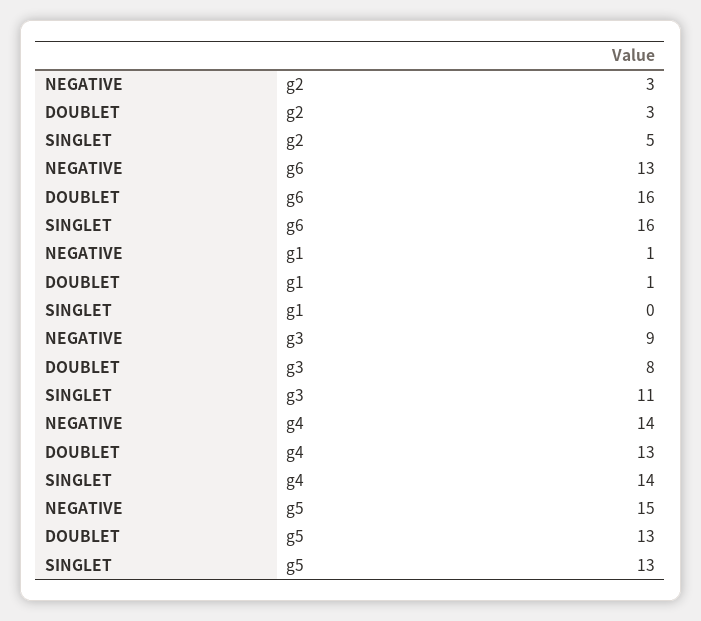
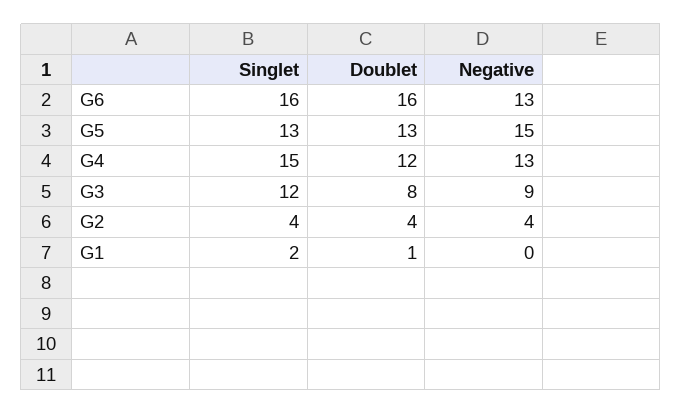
NEGATIVE, g2: 3 -> 4
DOUBLET, g2: 3 -> 4
SINGLET, g2: 5 -> 4
NEGATIVE, g1: 1 -> 0
SINGLET, g1: 0 -> 2
SINGLET, g3: 11 -> 12
NEGATIVE, g4: 14 -> 13
DOUBLET, g4: 13 -> 12
SINGLET, g4: 14 -> 15

